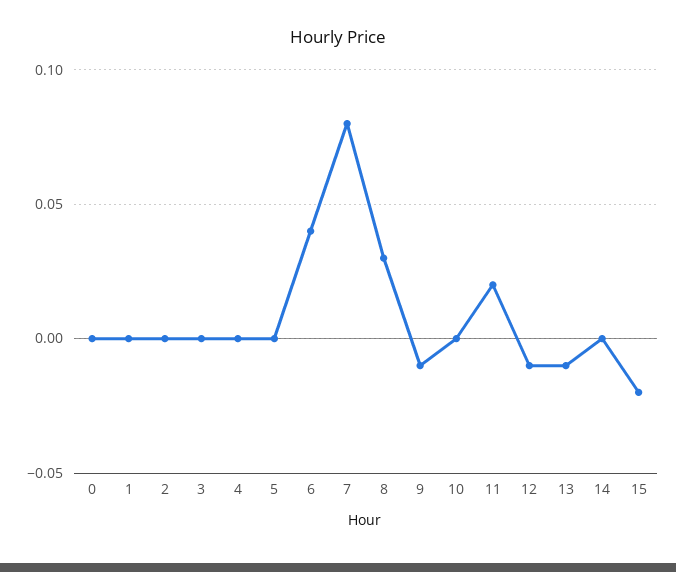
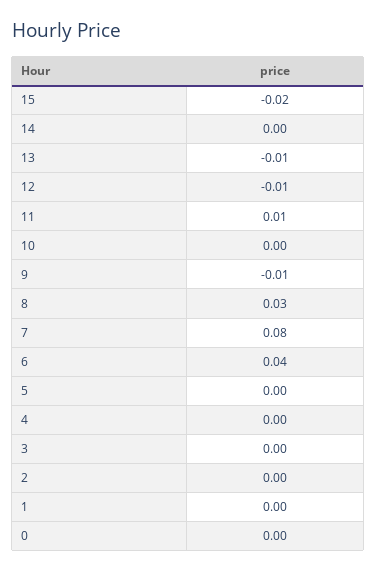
11: 0.02 -> 0.01

